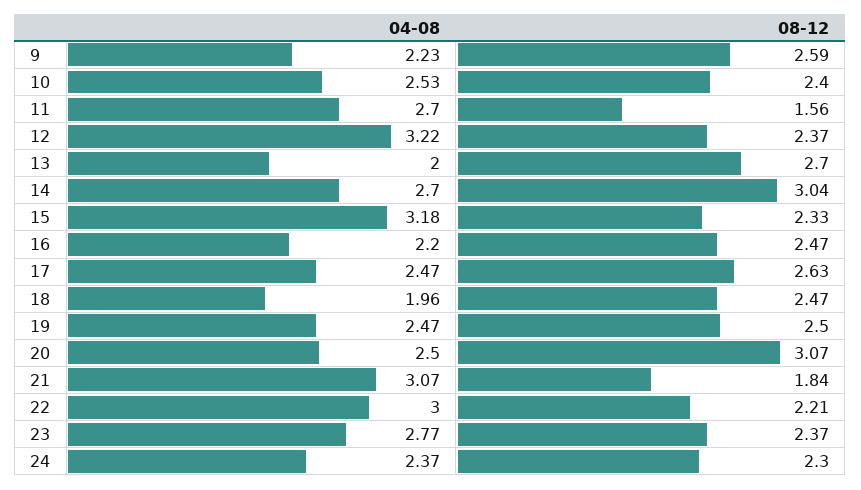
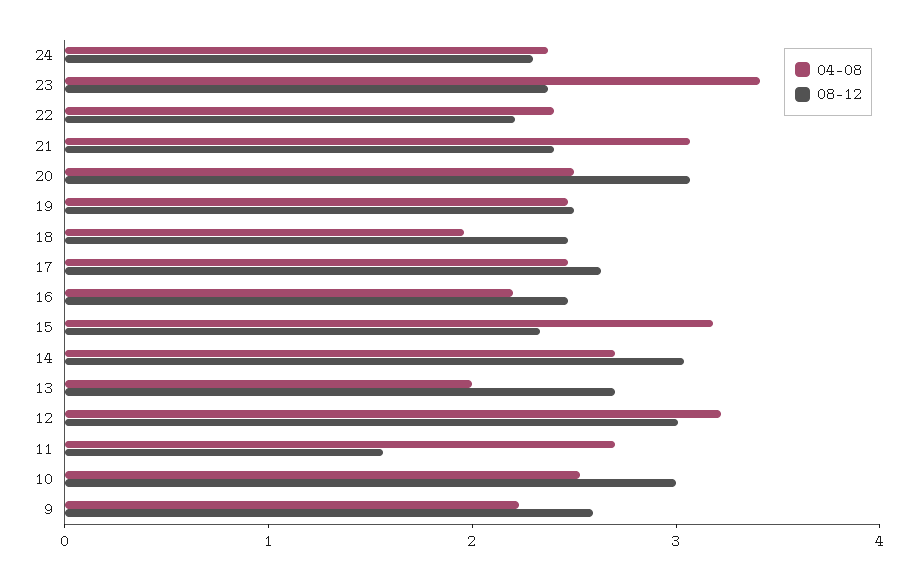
08-12, 10: 2.4 -> 3
08-12, 12: 2.37 -> 3
08-12, 21: 1.84 -> 2.4
04-08, 22: 3 -> 2.4
04-08, 23: 2.77 -> 3.4

